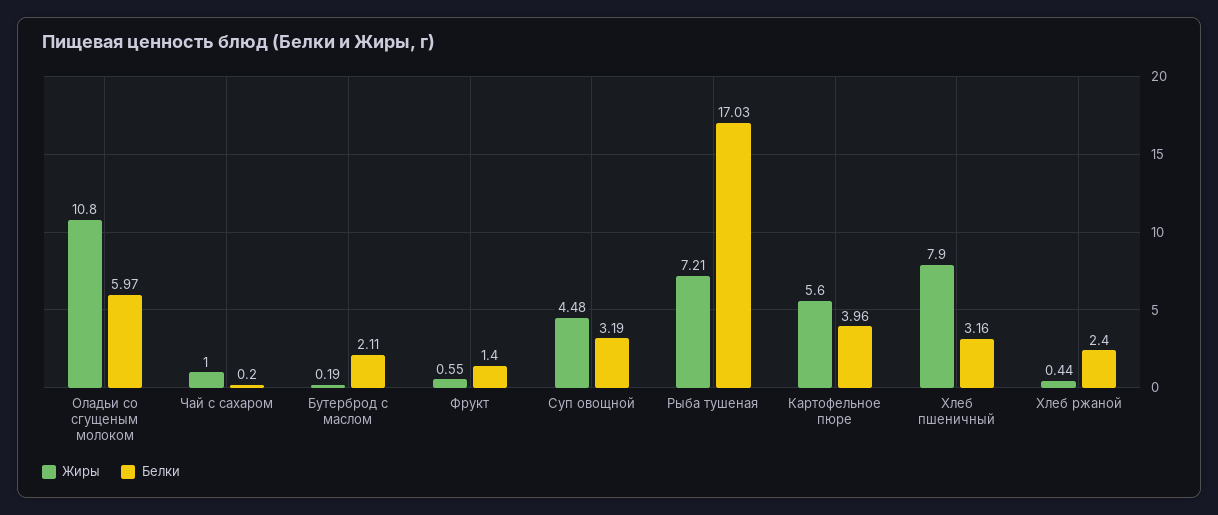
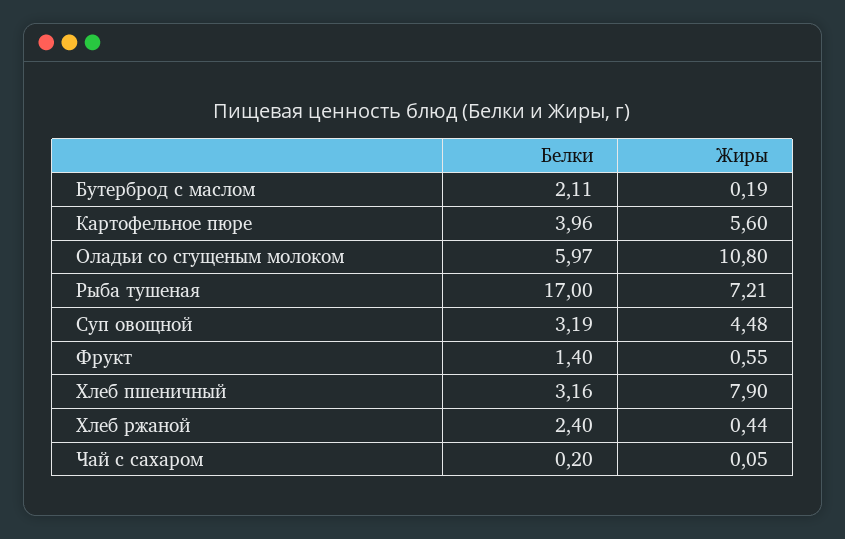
Жиры, Чай с сахаром: 1 -> 0.05
Белки, Рыба тушеная: 17.03 -> 17

